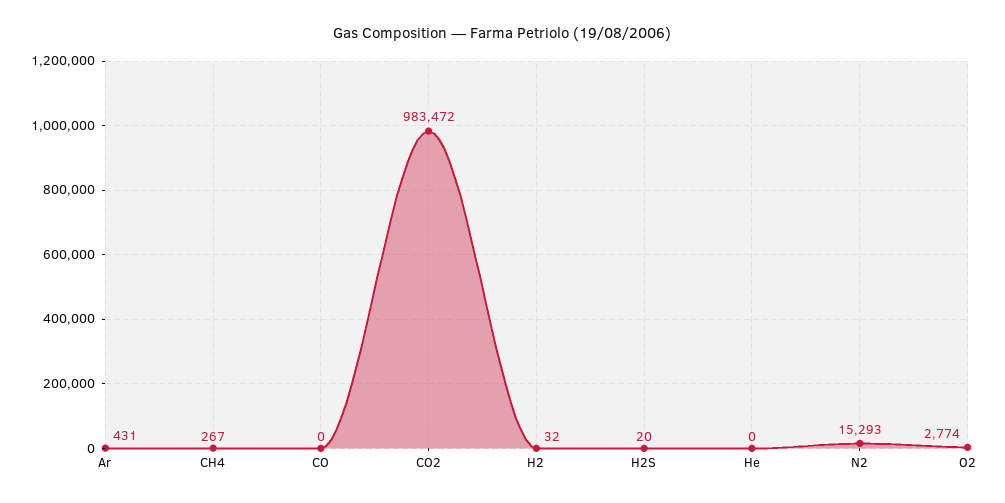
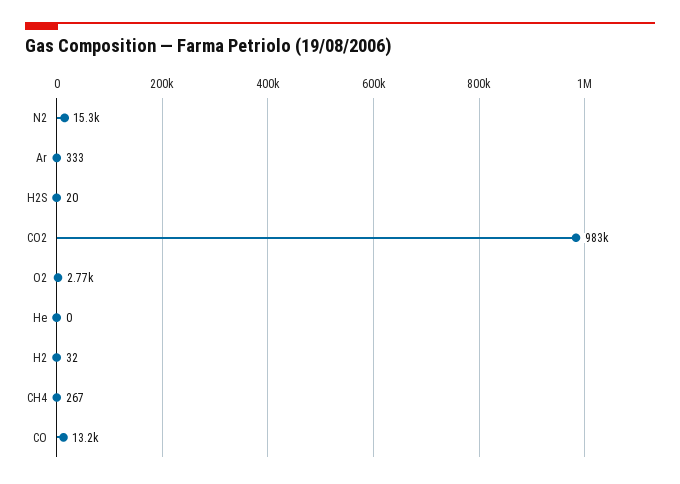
Ar: 431 -> 333
CO: 0 -> 13200

